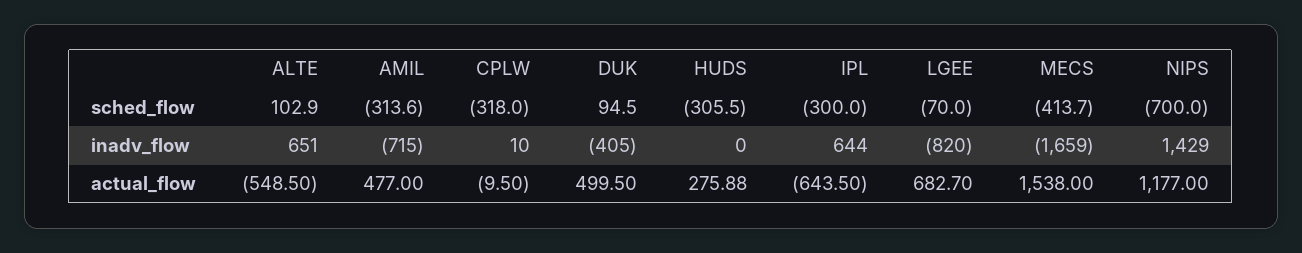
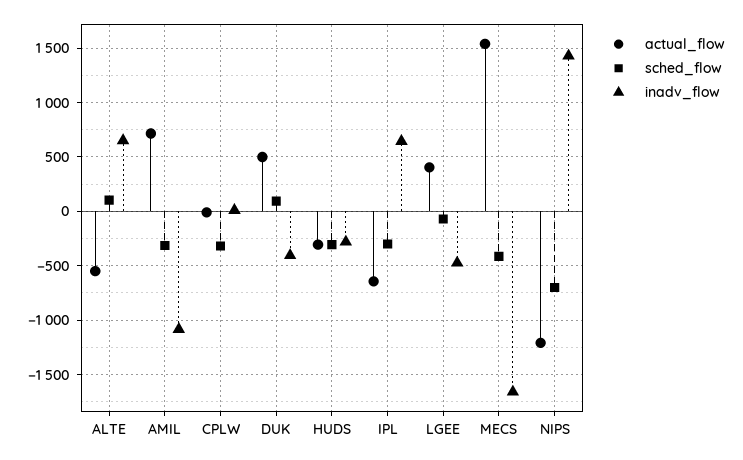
inadv_flow, AMIL: -715 -> -1100
inadv_flow, HUDS: 0 -> -300
inadv_flow, LGEE: -820 -> -500
actual_flow, AMIL: 477 -> 700
actual_flow, HUDS: 275.88 -> -300
actual_flow, LGEE: 682.7 -> 400
actual_flow, NIPS: 1177 -> -1200

